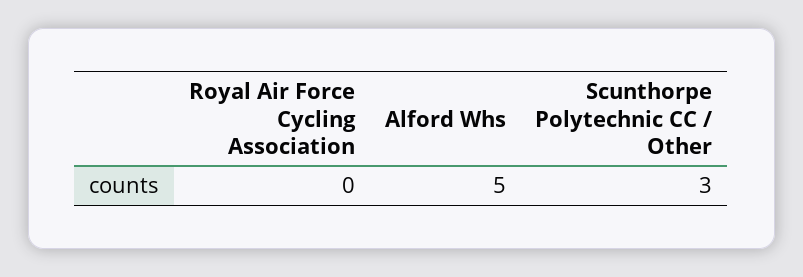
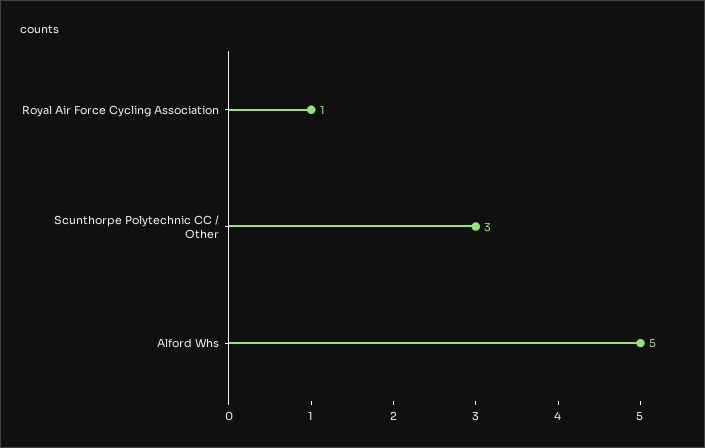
Royal Air Force Cycling Association: 0 -> 1

